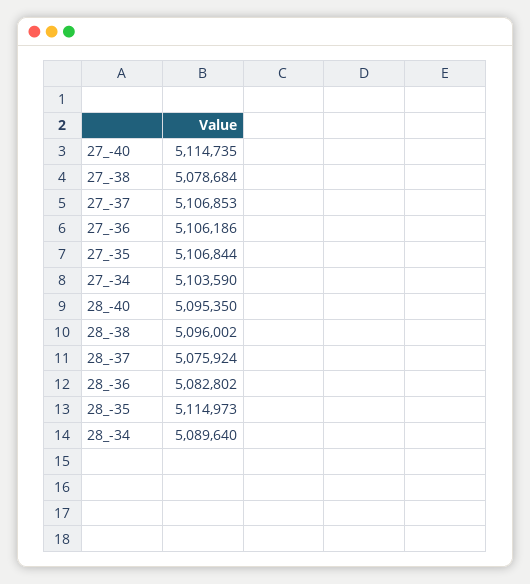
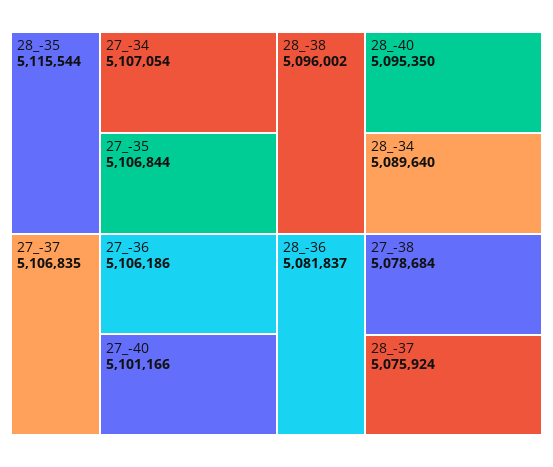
27_-40: 5114735 -> 5101166
27_-37: 5106853 -> 5106835
27_-34: 5103590 -> 5107054
28_-36: 5082802 -> 5081837
28_-35: 5114973 -> 5115544

